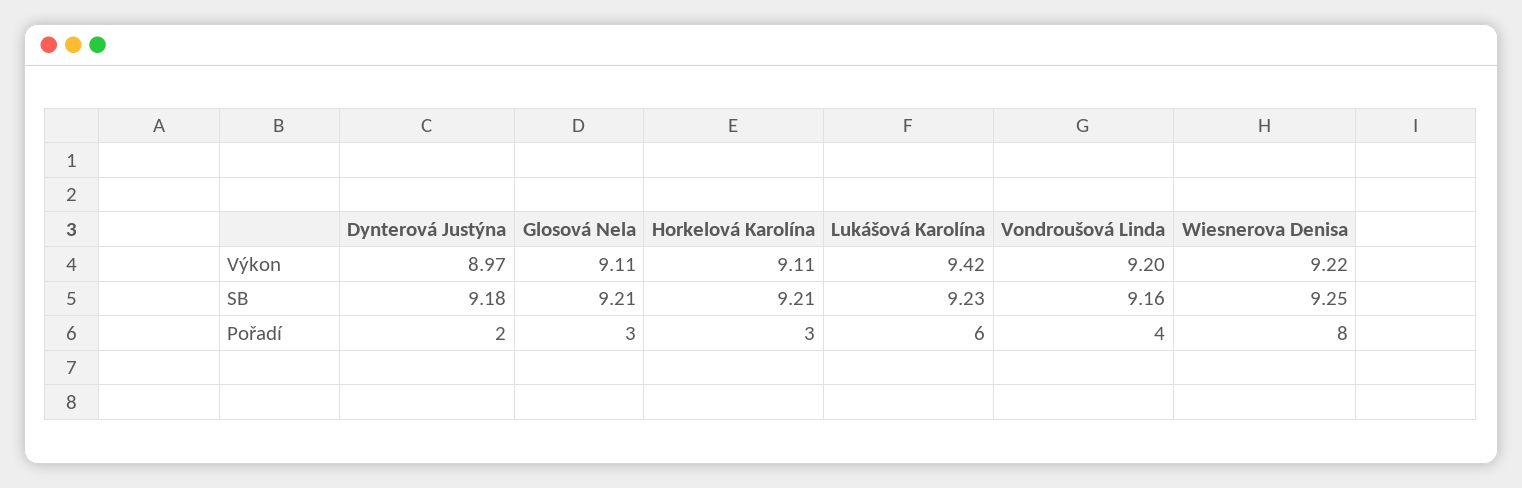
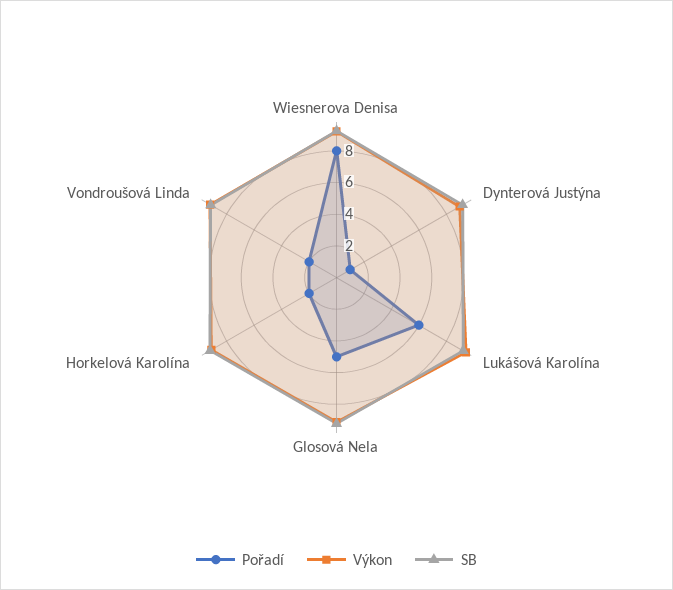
Pořadí, Dynterová Justýna: 2 -> 1
Pořadí, Glosová Nela: 3 -> 5
Pořadí, Horkelová Karolína: 3 -> 2
Pořadí, Vondroušová Linda: 4 -> 2

